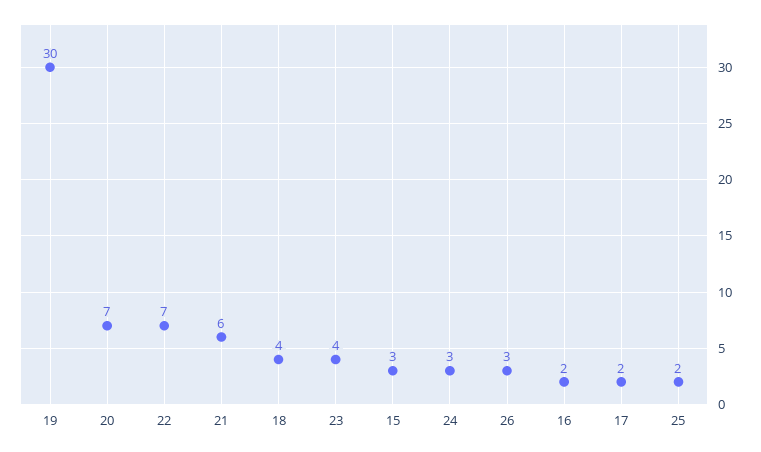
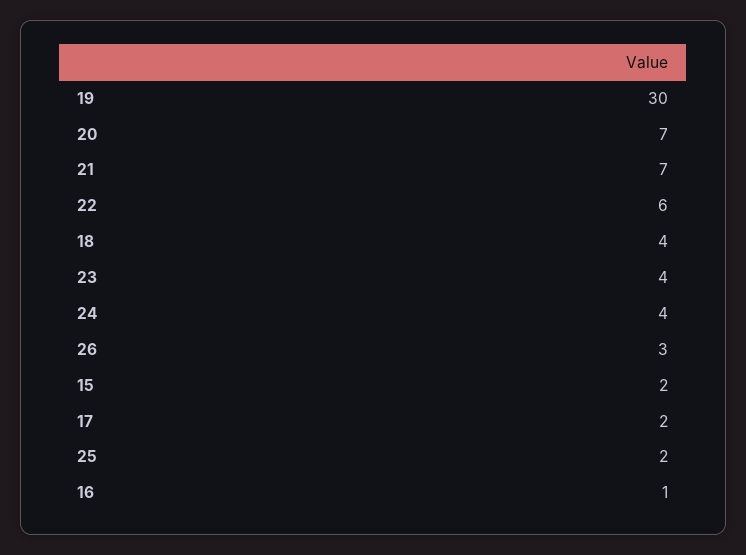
22: 7 -> 6
21: 6 -> 7
15: 3 -> 2
24: 3 -> 4
16: 2 -> 1

